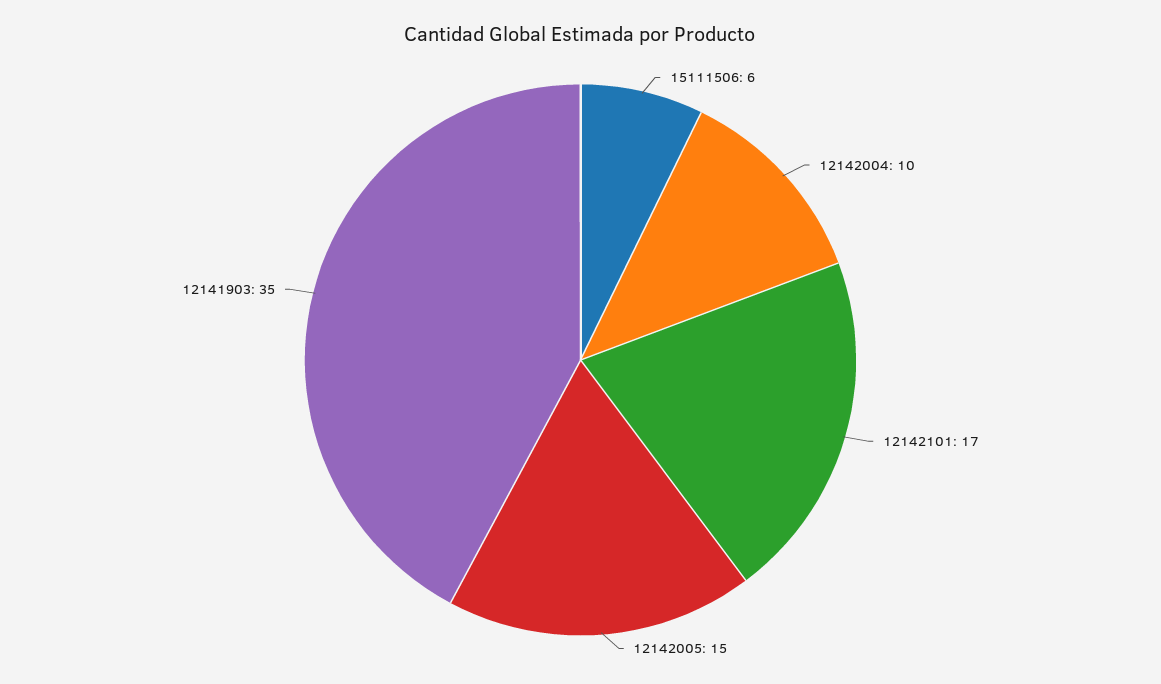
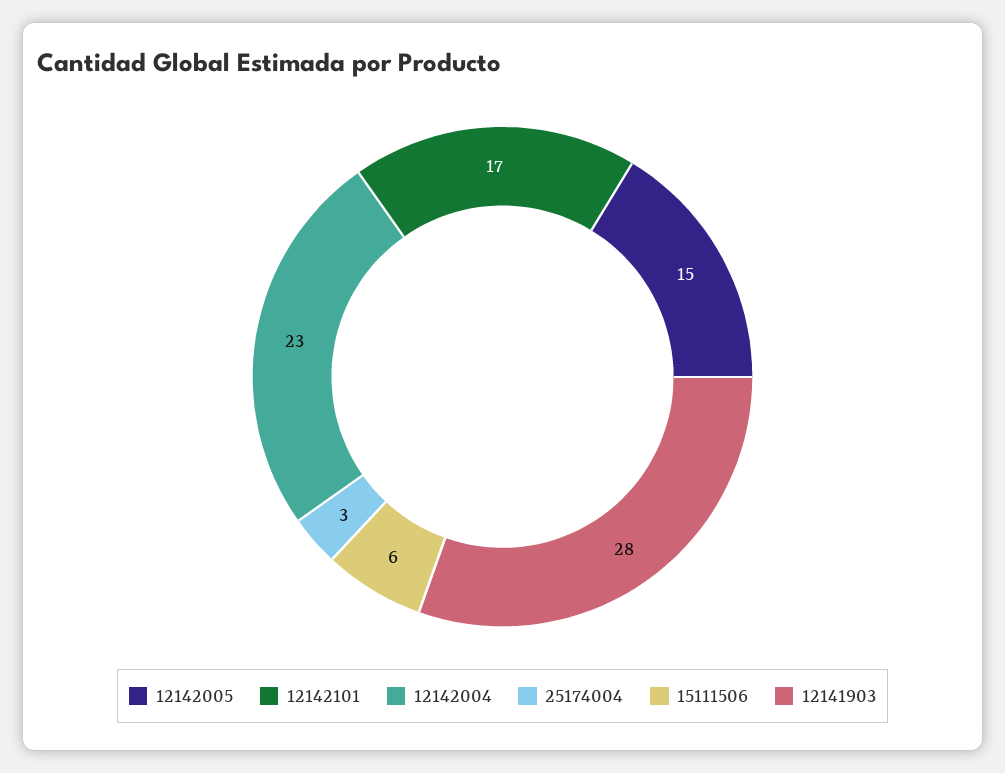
12142004: 10 -> 23
12141903: 35 -> 28
25174004: none -> 3

